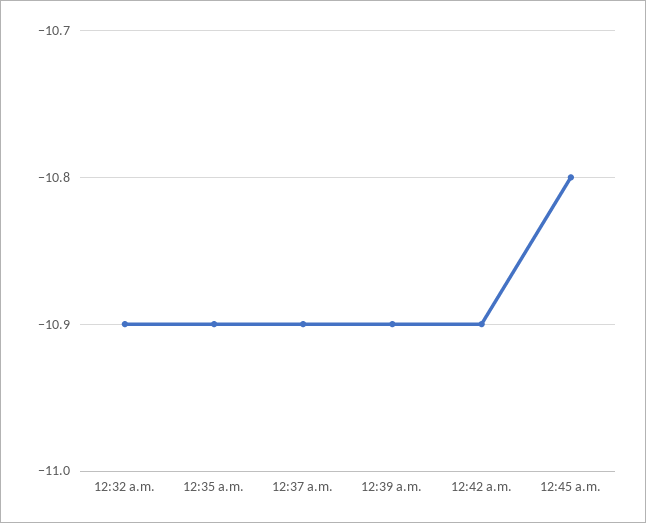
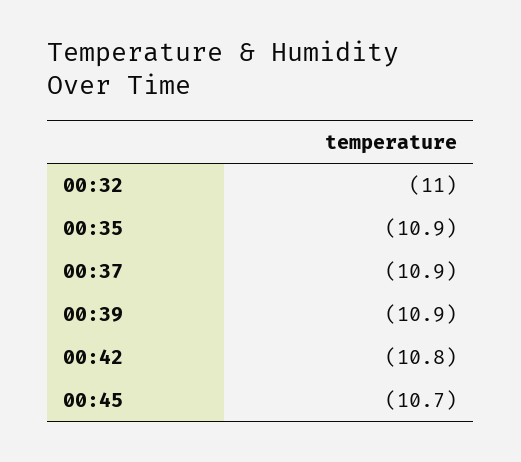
12:32 a.m.: -10.9 -> -11
12:42 a.m.: -10.9 -> -10.8
12:45 a.m.: -10.8 -> -10.7

